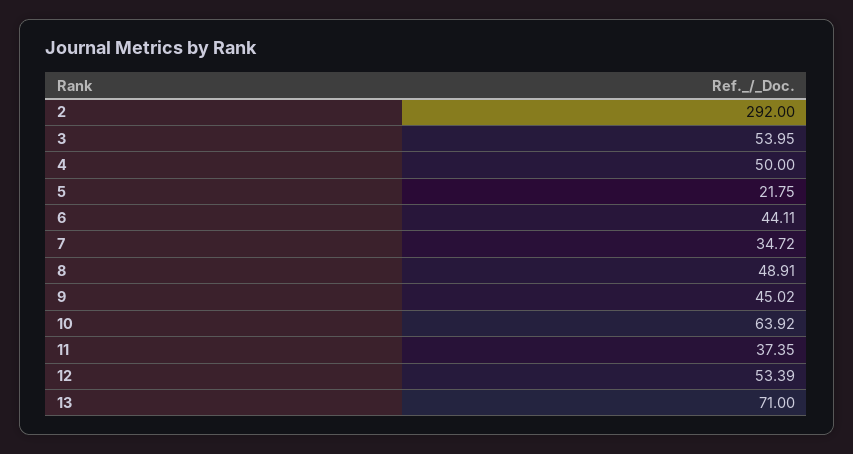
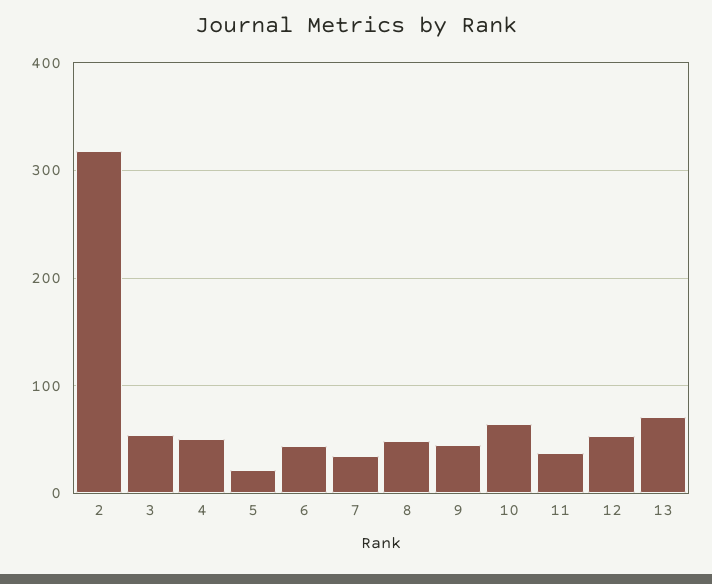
2: 292 -> 320

